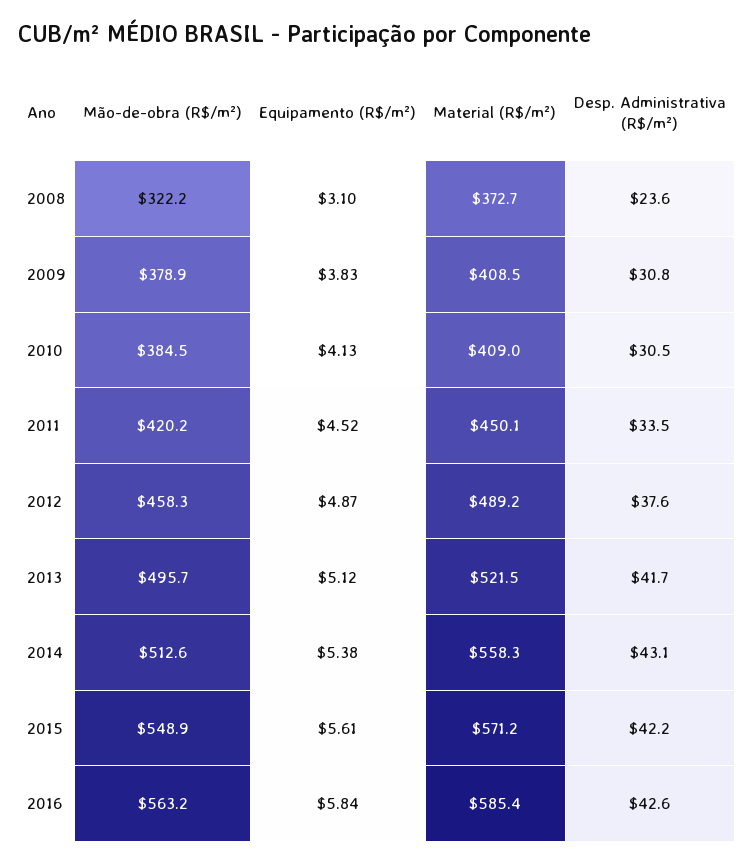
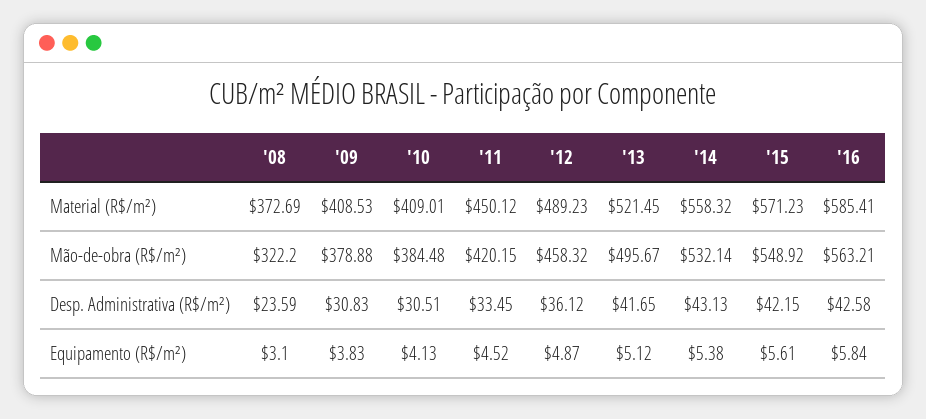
Desp. Administrativa (R$/m²), 2012: 37.6 -> 36.12
Mão-de-obra (R$/m²), 2014: 512.6 -> 532.14

